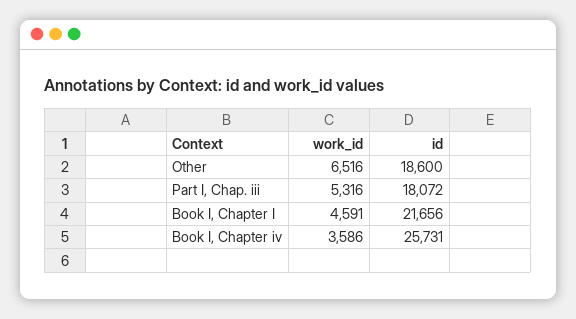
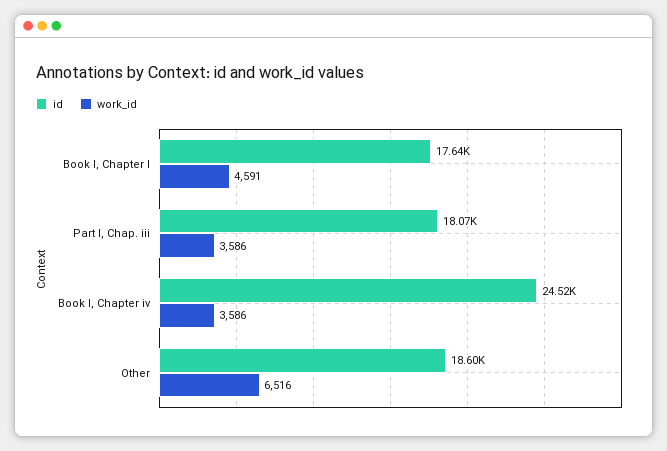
work_id, Part I, Chap. iii: 5316 -> 3586
id, Book I, Chapter I: 21656 -> 17640
id, Book I, Chapter iv: 25731 -> 24520

